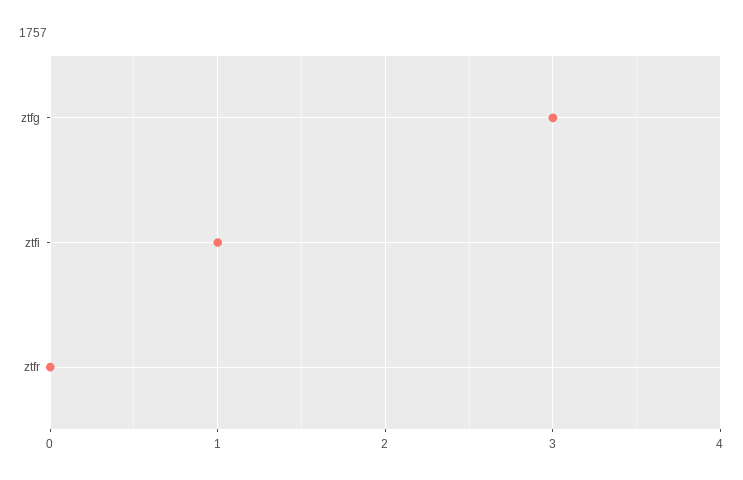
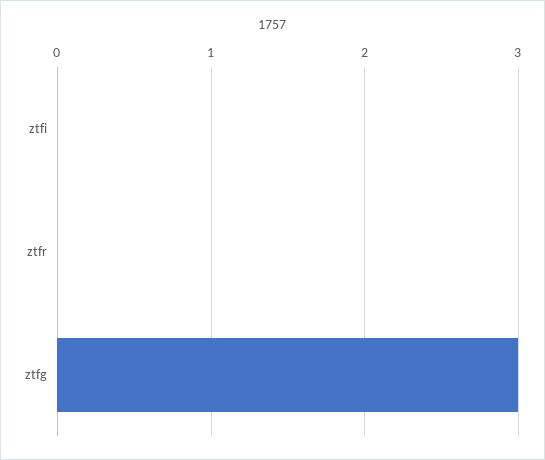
ztfi: 1 -> 0

